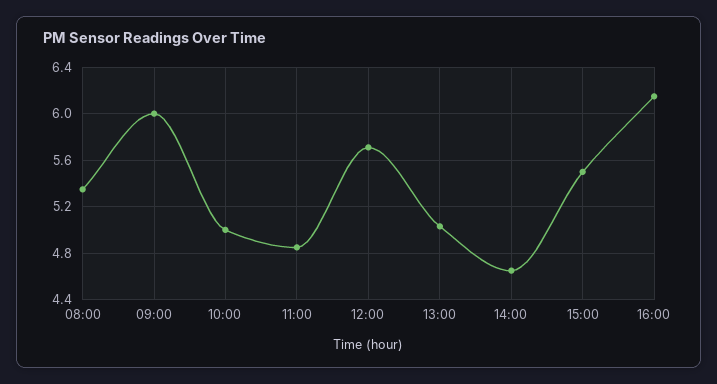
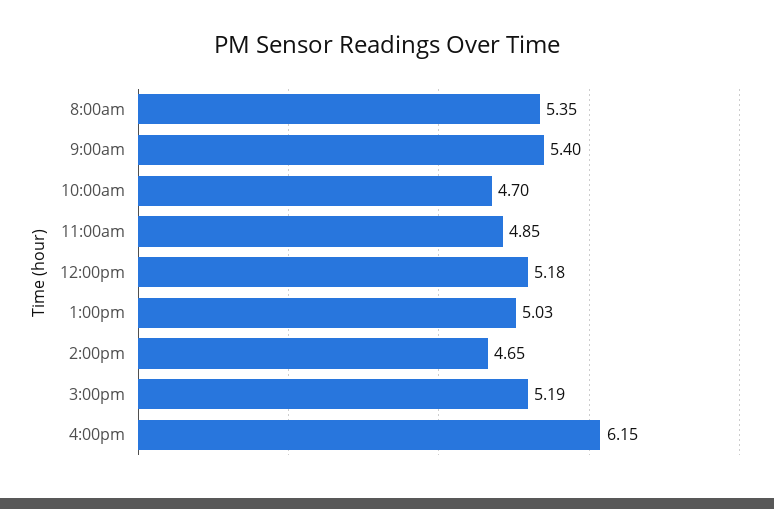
09:00: 6 -> 5.4
10:00: 5 -> 4.7
12:00: 5.7 -> 5.18
15:00: 5.5 -> 5.19

